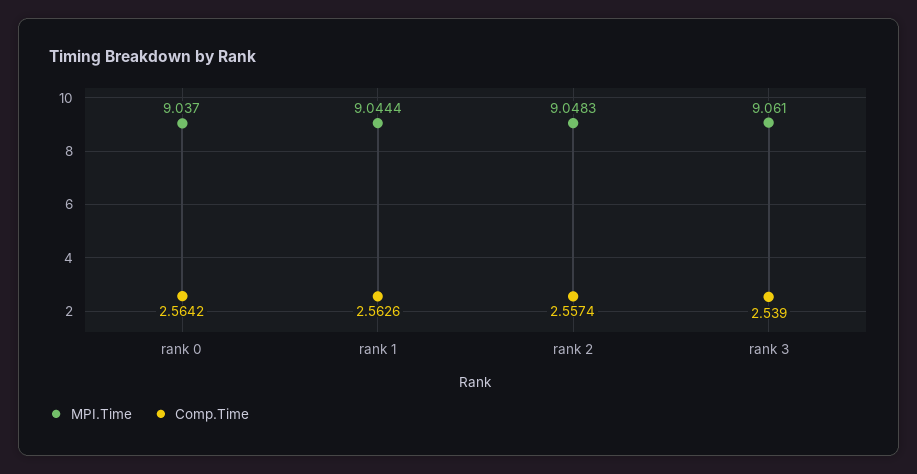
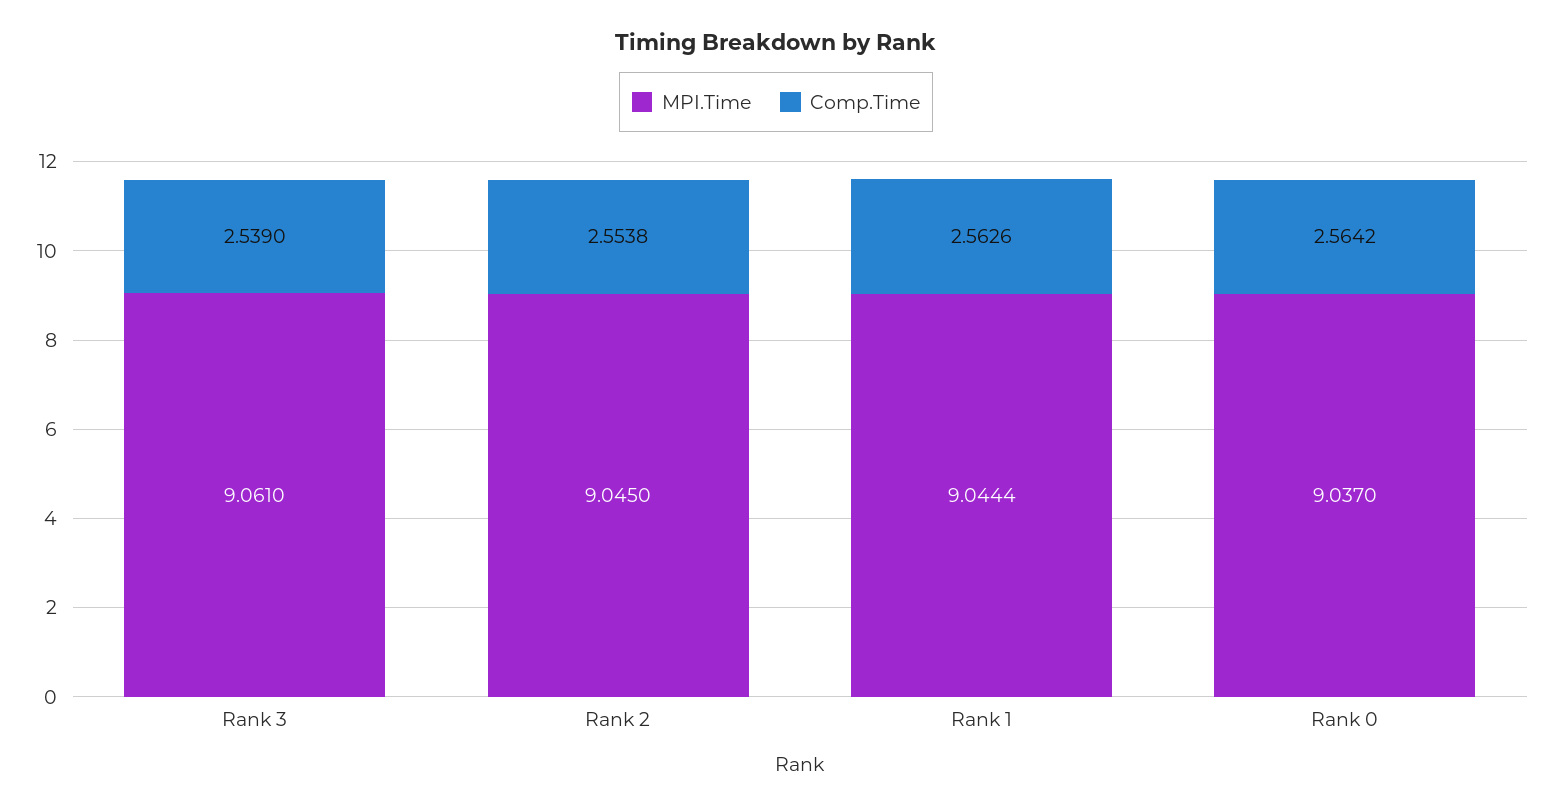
MPI.Time, rank 2: 9.0483 -> 9.045
Comp.Time, rank 2: 2.5574 -> 2.5538

